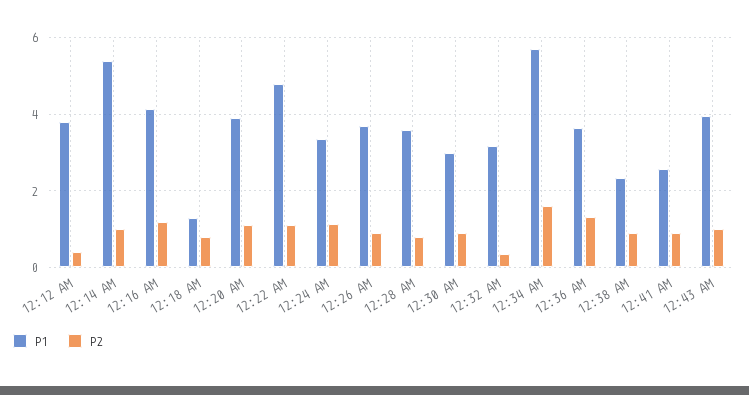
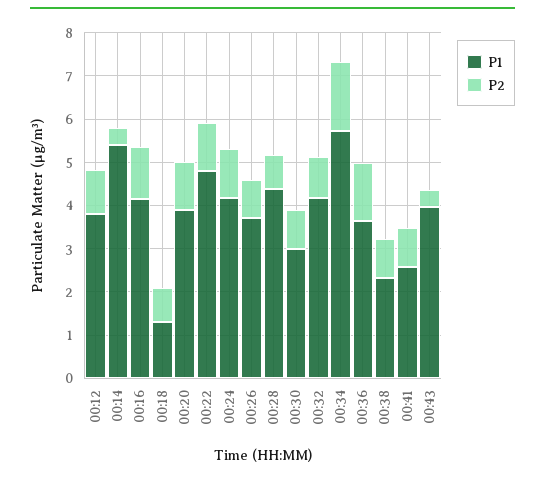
P2, 12:12 AM: 0.4 -> 1
P2, 12:14 AM: 1 -> 0.4
P1, 12:24 AM: 3.4 -> 4.2
P1, 12:28 AM: 3.6 -> 4.4
P1, 12:32 AM: 3.2 -> 4.2
P2, 12:32 AM: 0.4 -> 1
P2, 12:43 AM: 1 -> 0.4

